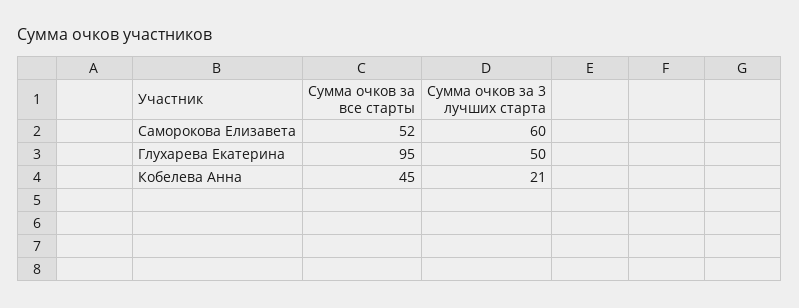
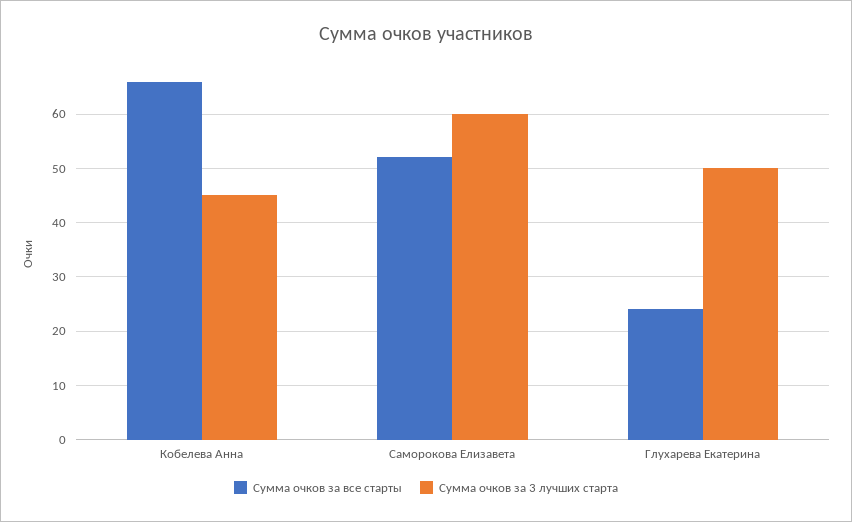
Сумма очков за все старты, Глухарева Екатерина: 95 -> 25
Сумма очков за все старты, Кобелева Анна: 45 -> 65
Сумма очков за 3 лучших старта, Кобелева Анна: 21 -> 45

